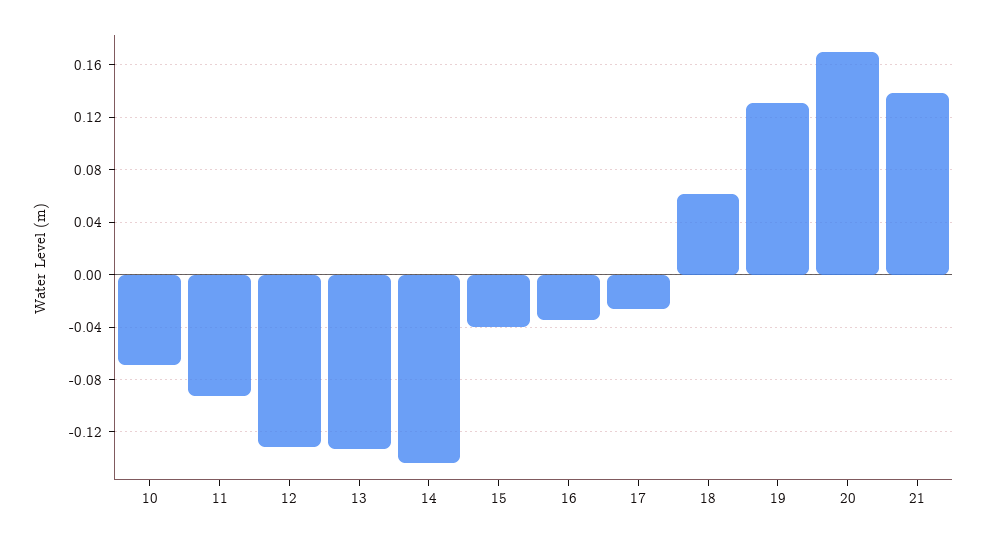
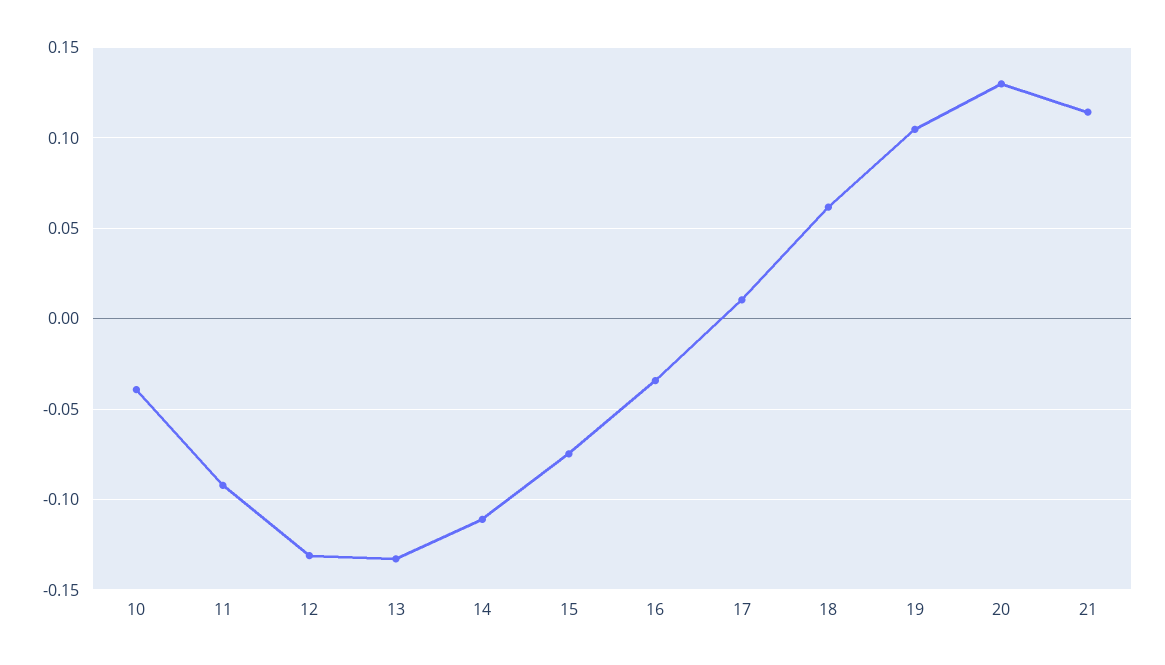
10: -0.07 -> -0.04
14: -0.145 -> -0.11
15: -0.04 -> -0.075
17: -0.025 -> 0.01
19: 0.13 -> 0.105
20: 0.17 -> 0.13
21: 0.14 -> 0.115

